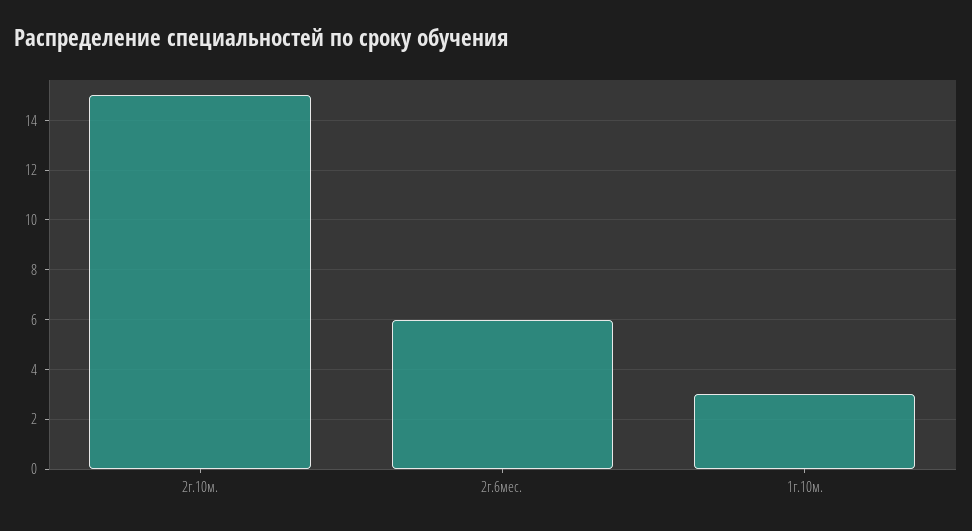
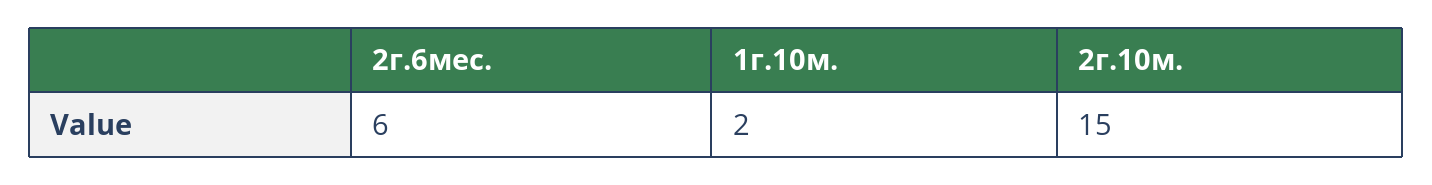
1г.10м.: 3 -> 2

